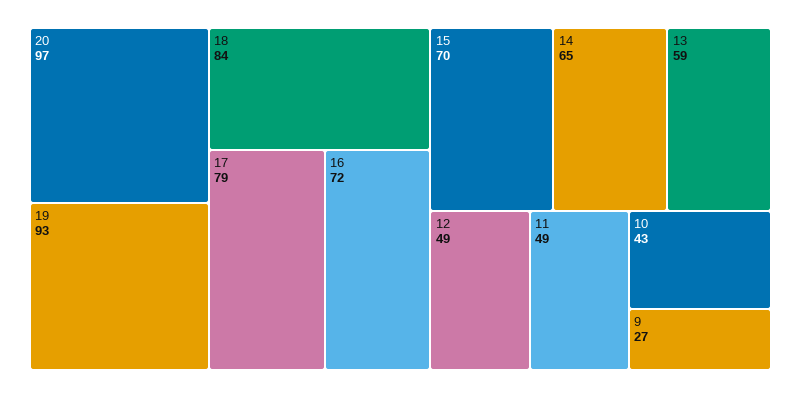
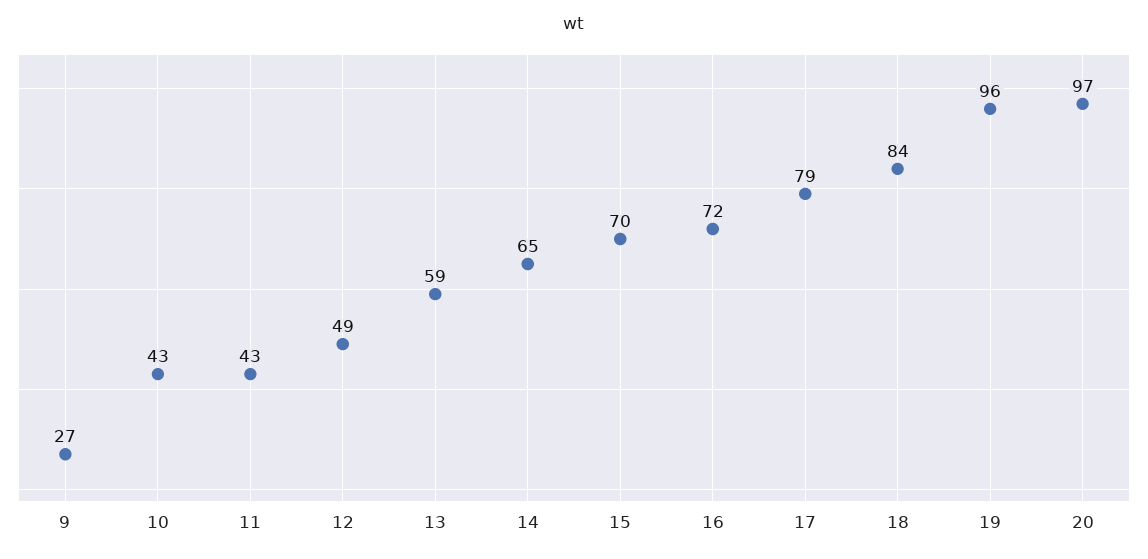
19: 93 -> 96
11: 49 -> 43

